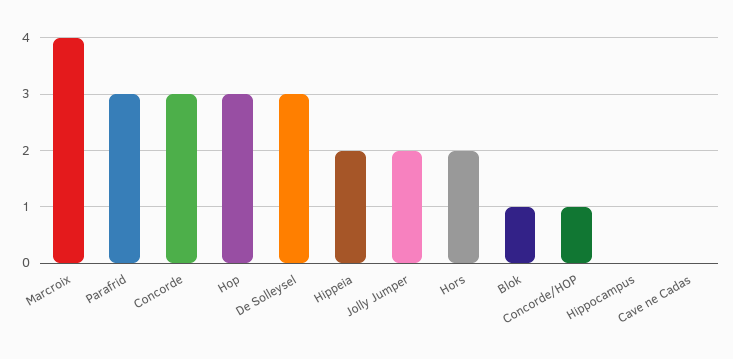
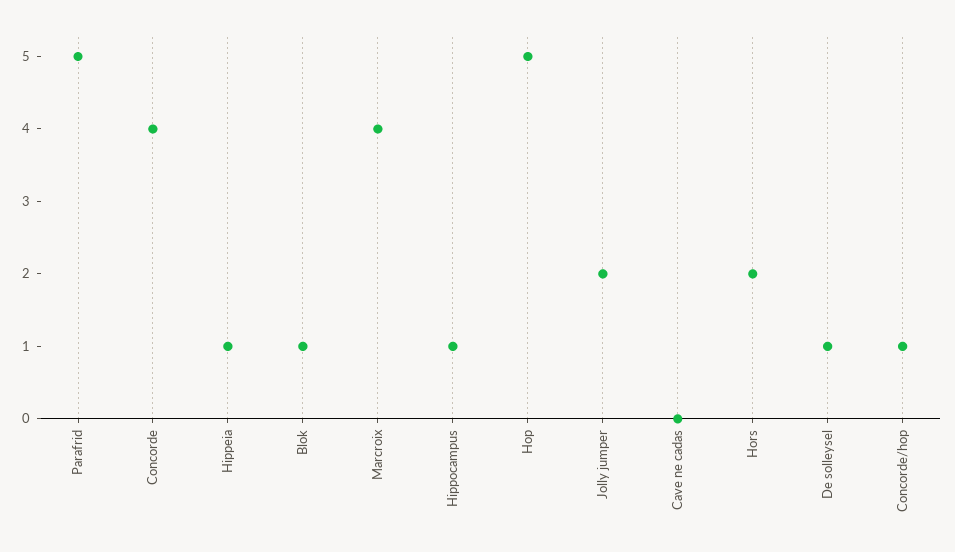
Parafrid: 3 -> 5
Concorde: 3 -> 4
Hop: 3 -> 5
De Solleysel: 3 -> 1
Hippeia: 2 -> 1
Hippocampus: 0 -> 1

